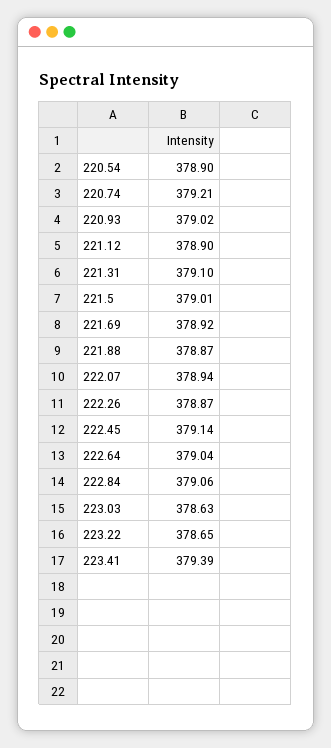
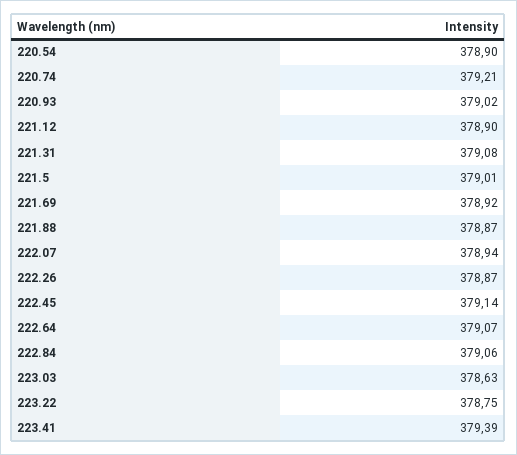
221.31: 379.1 -> 379.08
222.64: 379.04 -> 379.07
223.22: 378.65 -> 378.75

